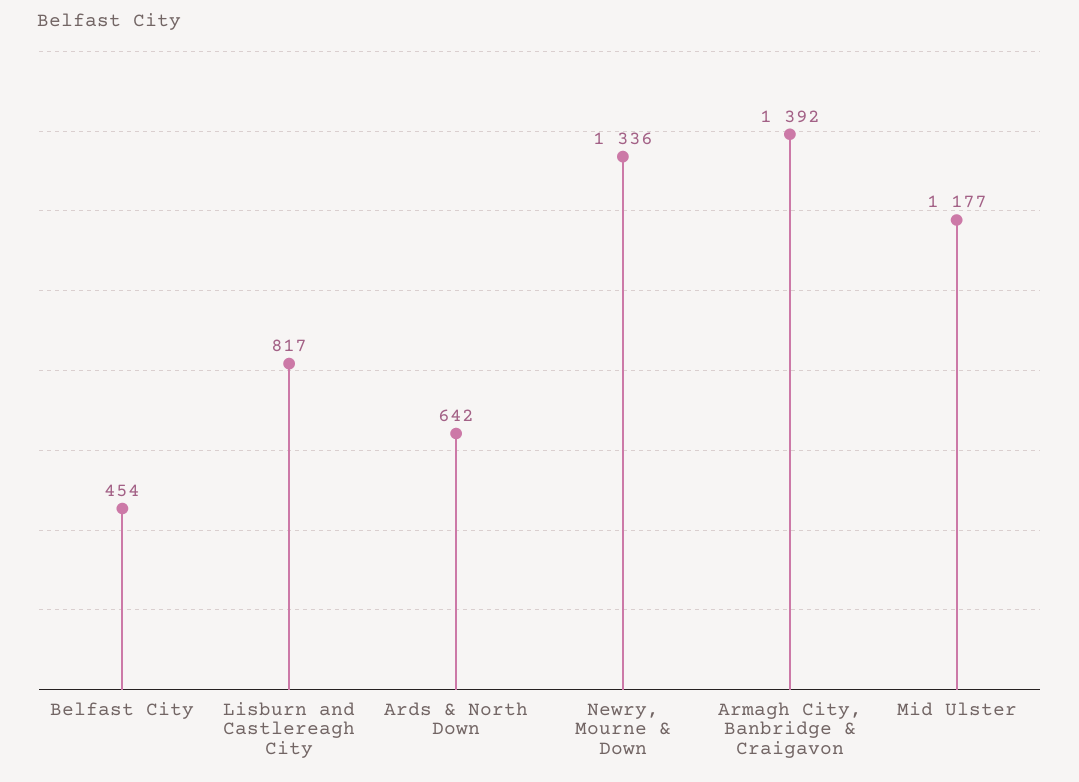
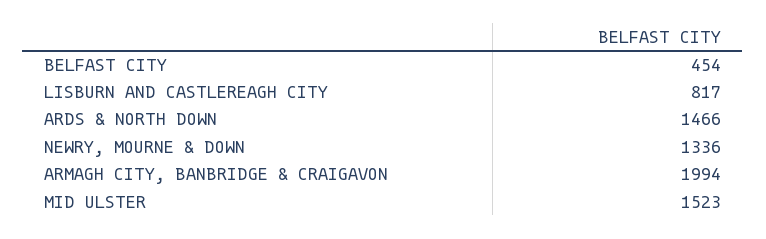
Ards & North Down: 642 -> 1466
Armagh City, Banbridge & Craigavon: 1392 -> 1994
Mid Ulster: 1177 -> 1523

